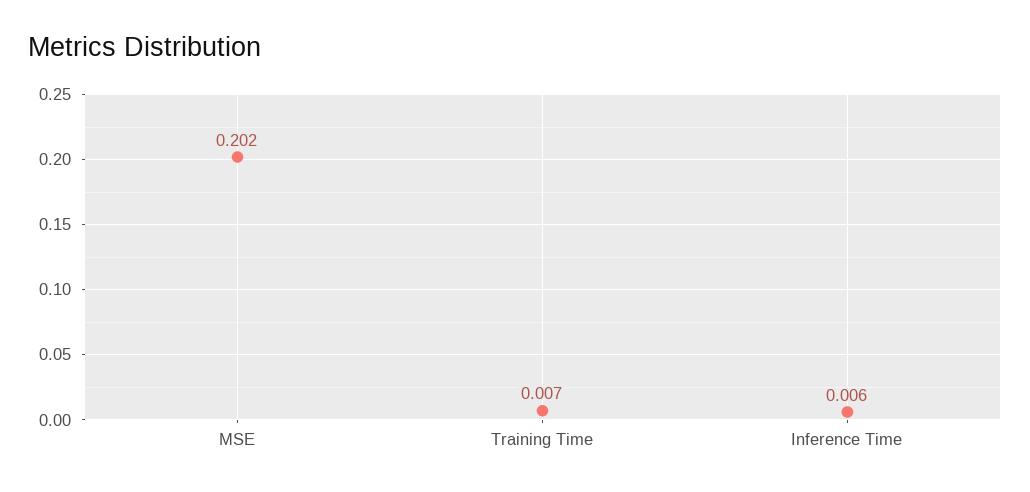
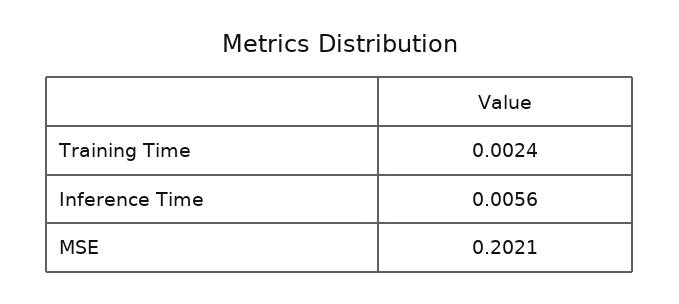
Training Time: 0.007 -> 0.0024

